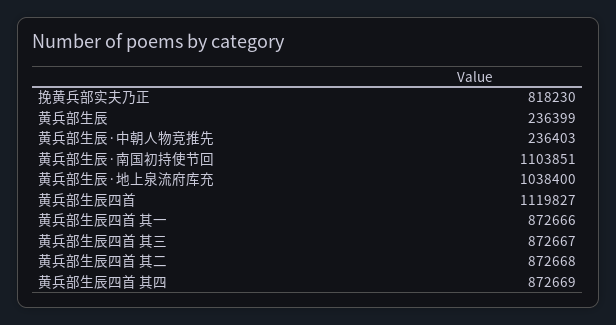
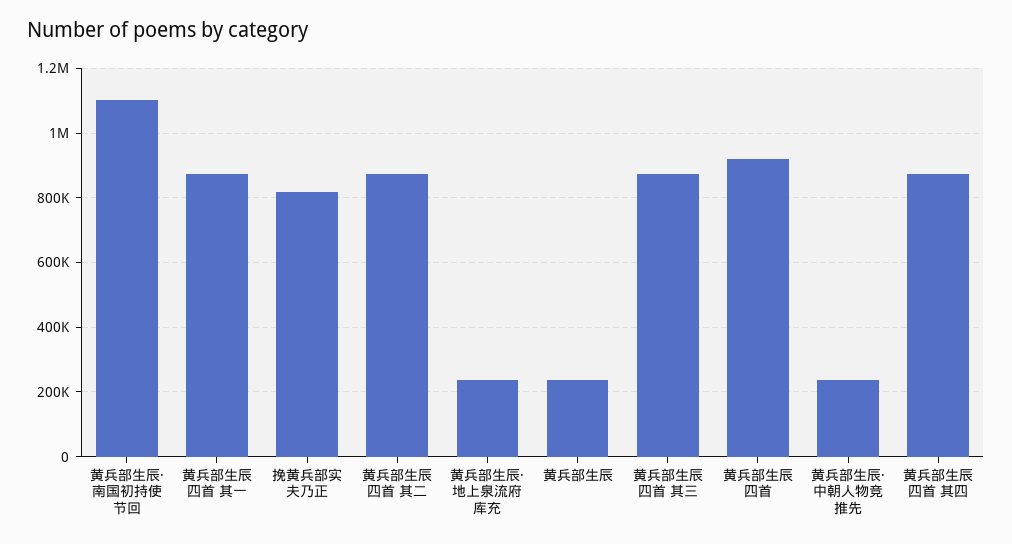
黄兵部生辰·地上泉流府库充: 1038400 -> 240000
黄兵部生辰四首: 1119827 -> 920000

